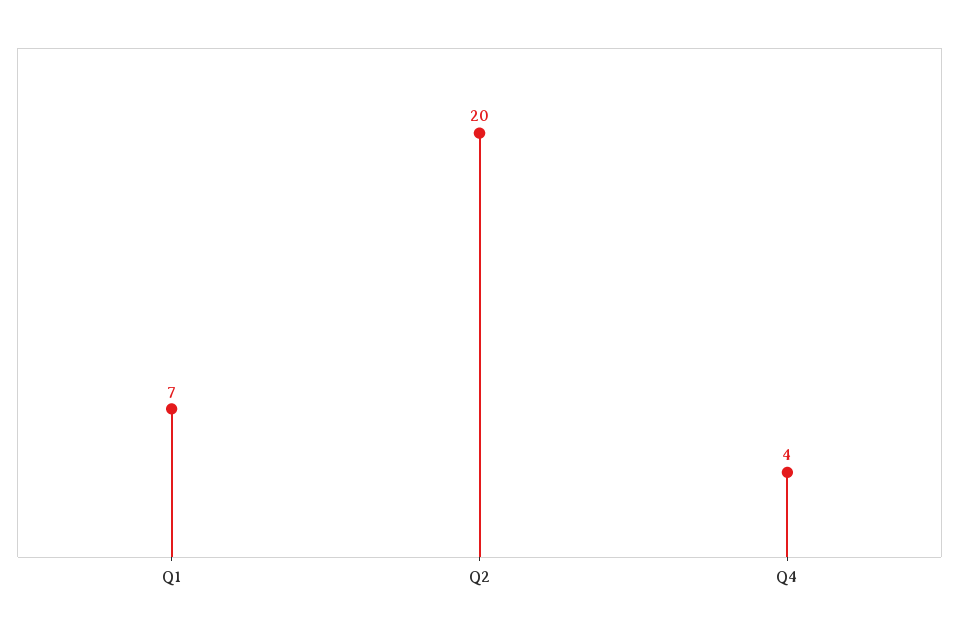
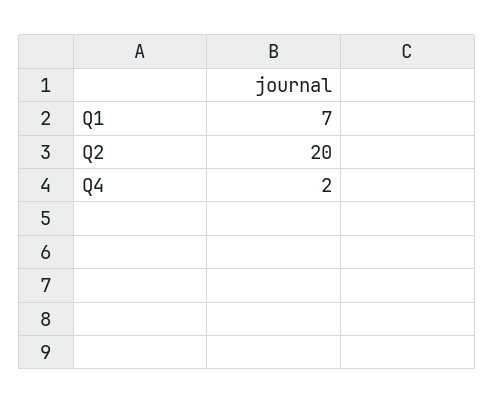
Q4: 4 -> 2

